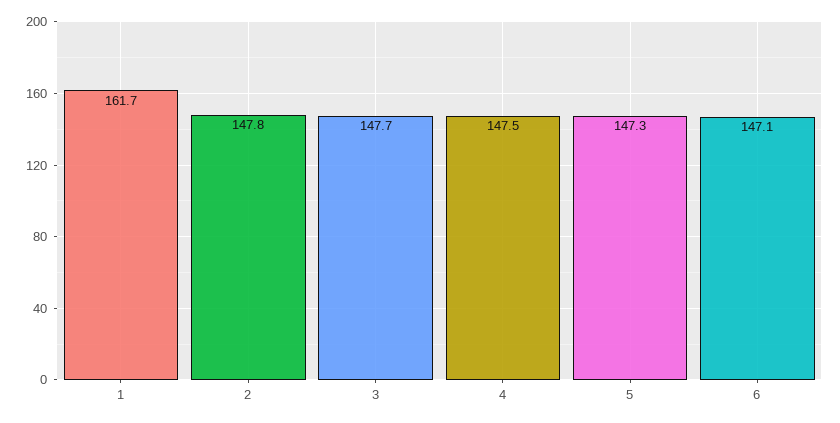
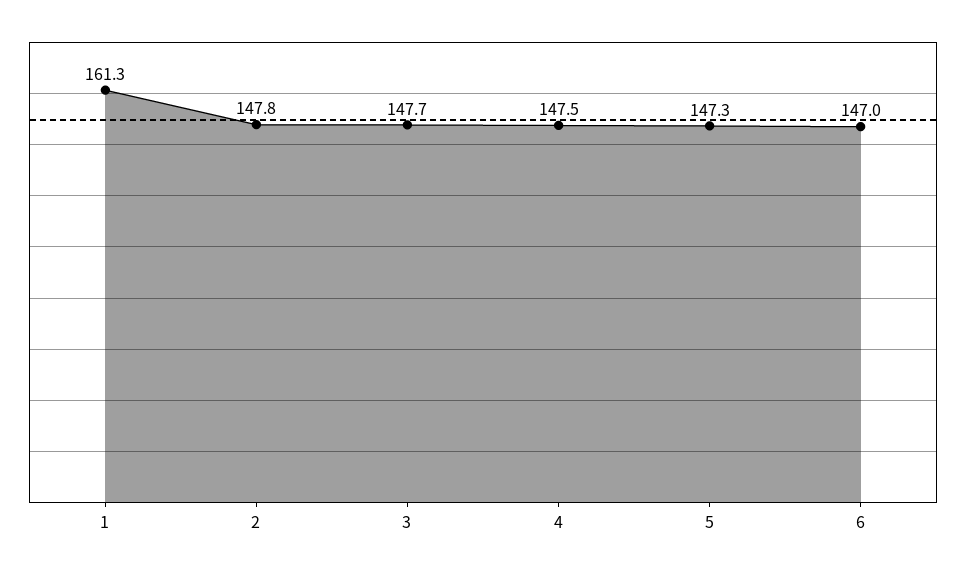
1: 161.7 -> 161.3
6: 147.1 -> 147

